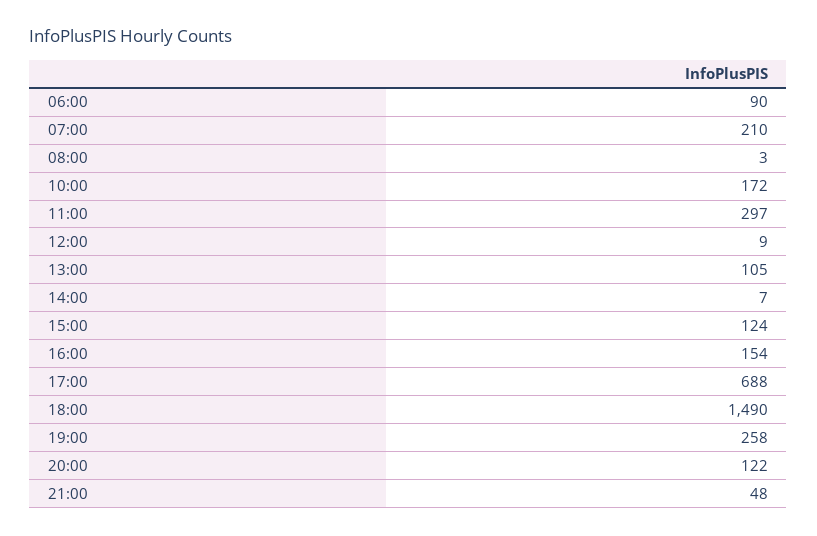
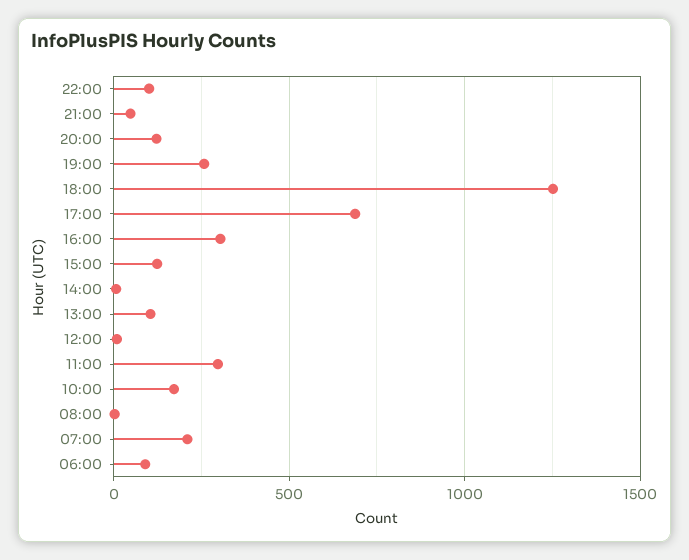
16:00: 154 -> 300
18:00: 1490 -> 1250
22:00: none -> 100

